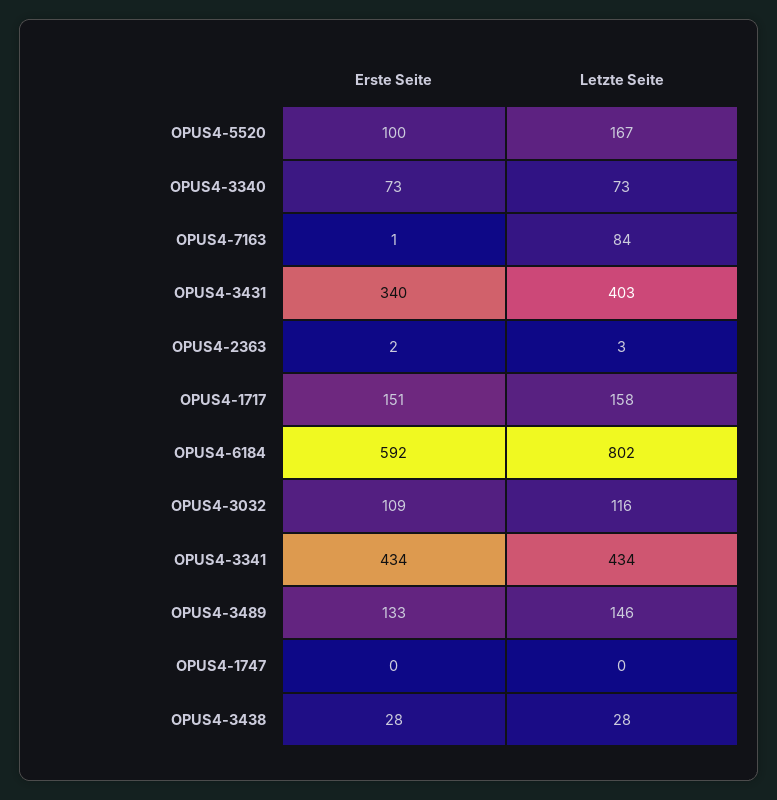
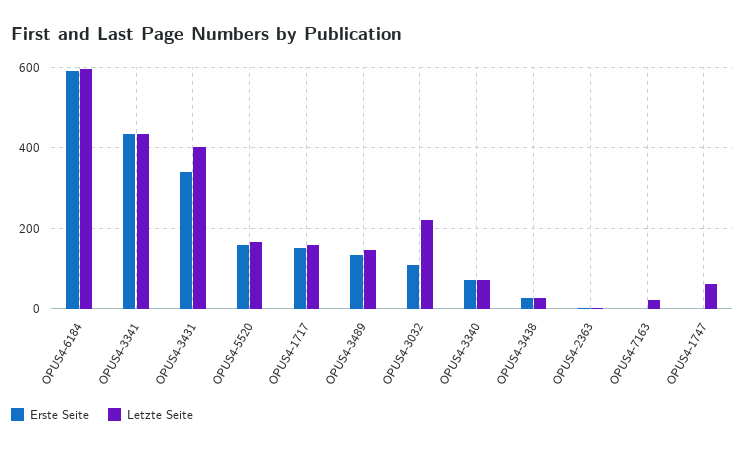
Erste Seite, OPUS4-5520: 100 -> 160
Letzte Seite, OPUS4-7163: 84 -> 20
Letzte Seite, OPUS4-6184: 802 -> 600
Letzte Seite, OPUS4-3032: 116 -> 220
Letzte Seite, OPUS4-1747: 0 -> 60

